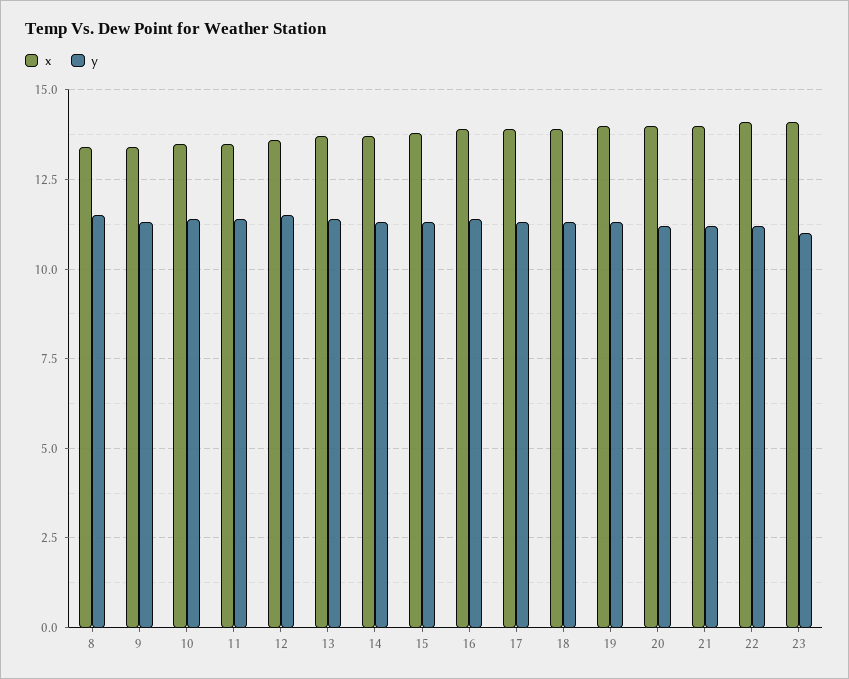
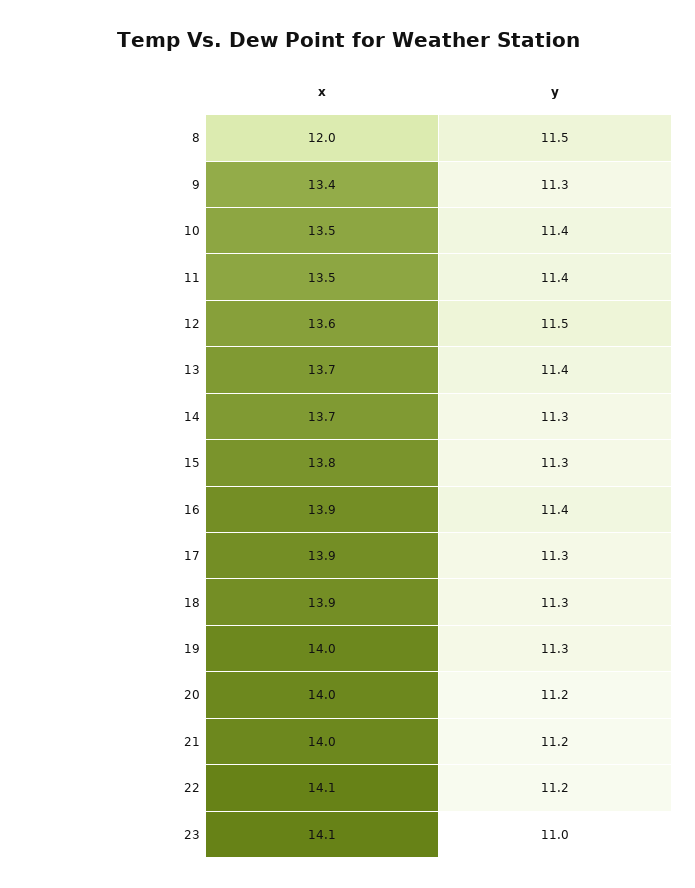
x, 8: 13.5 -> 12

